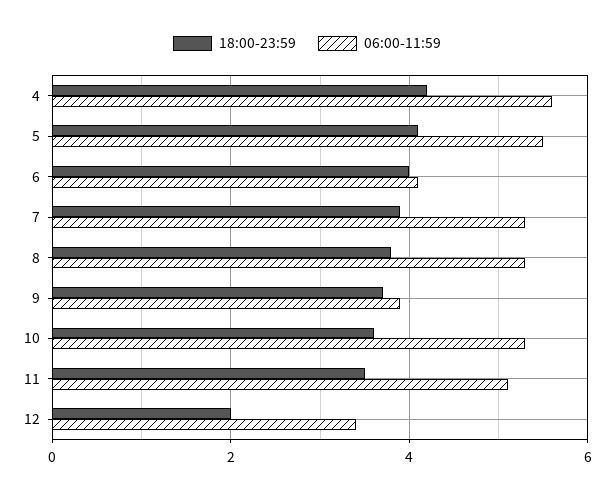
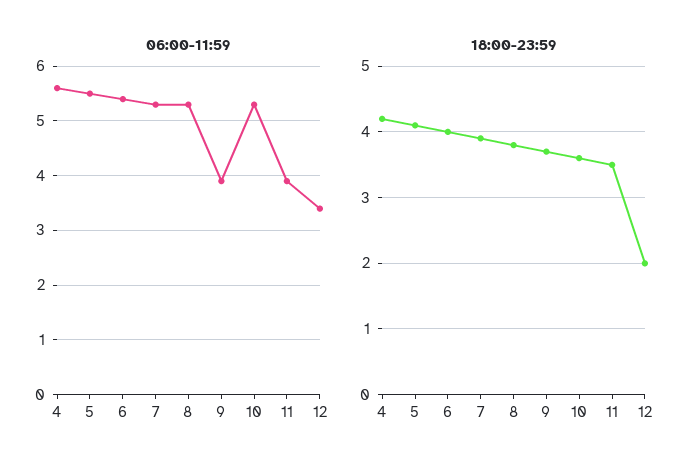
06:00-11:59, 6: 4 -> 5.5
06:00-11:59, 11: 5 -> 4

